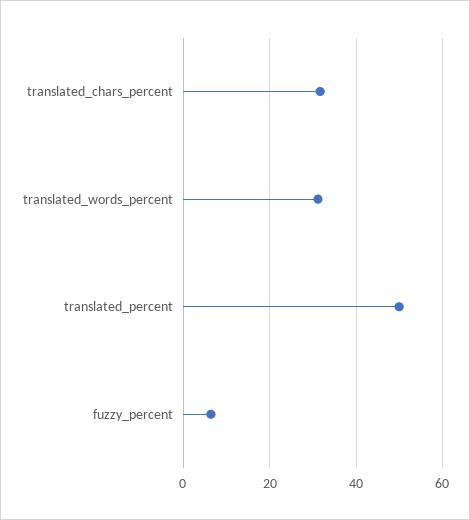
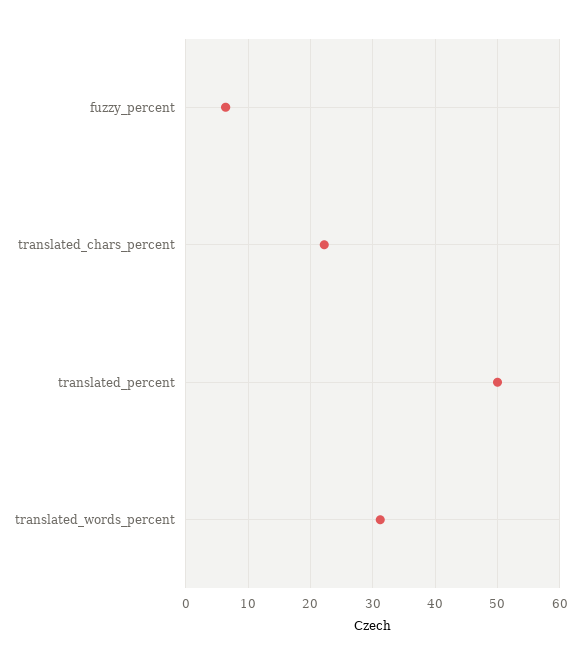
translated_chars_percent: 32 -> 22

